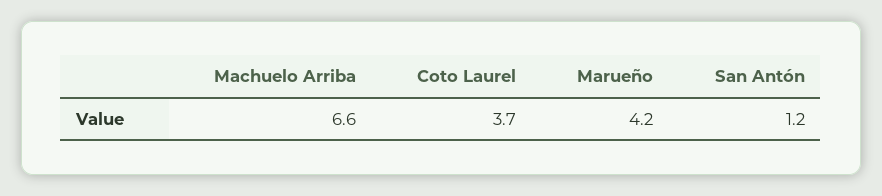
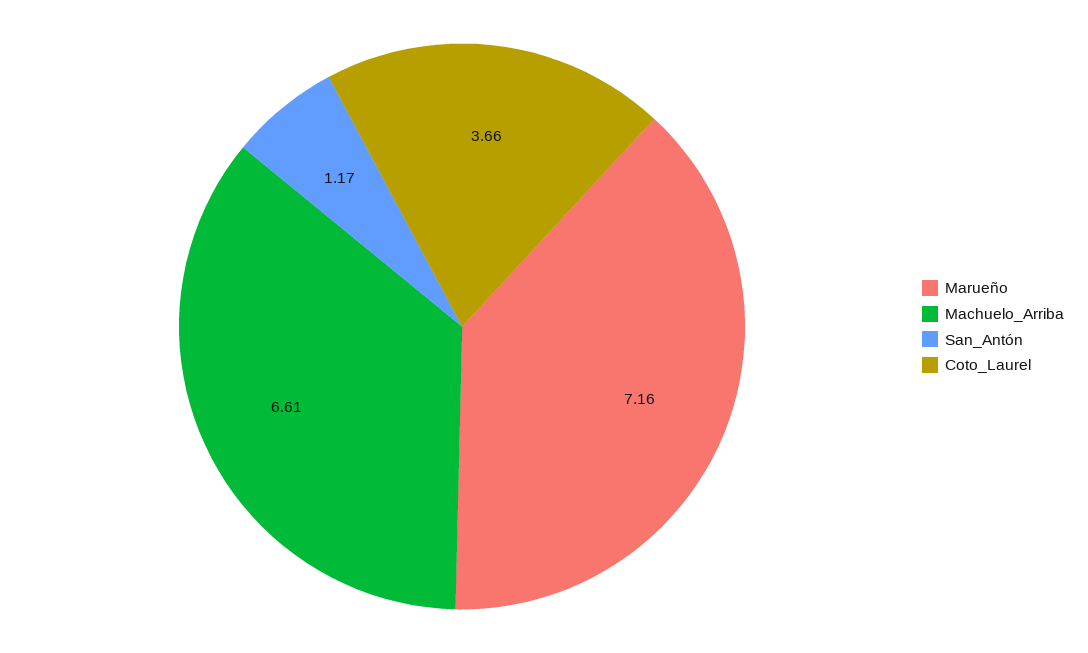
Marueño: 4.2 -> 7.16

